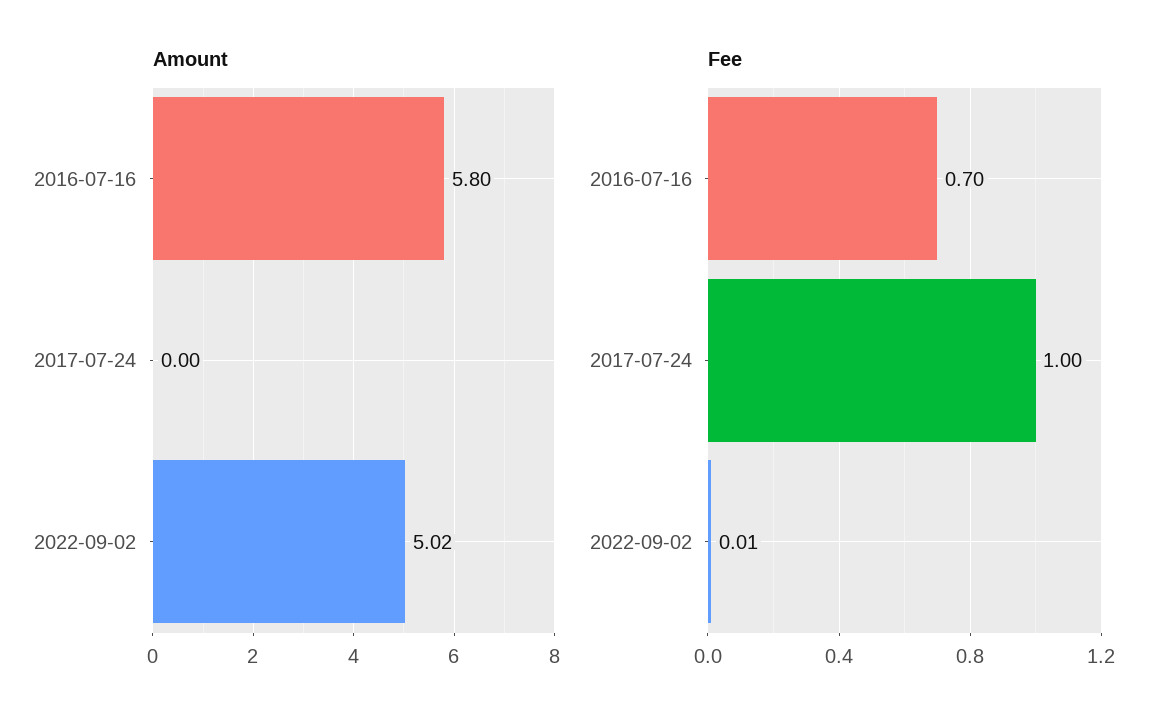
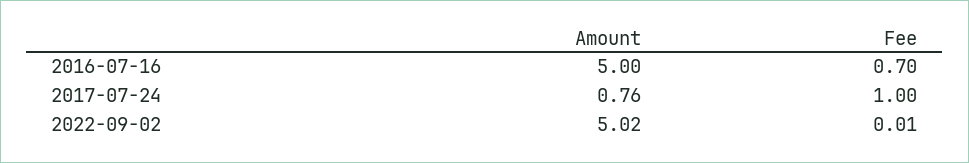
Amount, 2016-07-16: 5.8 -> 5
Amount, 2017-07-24: 0 -> 0.76

